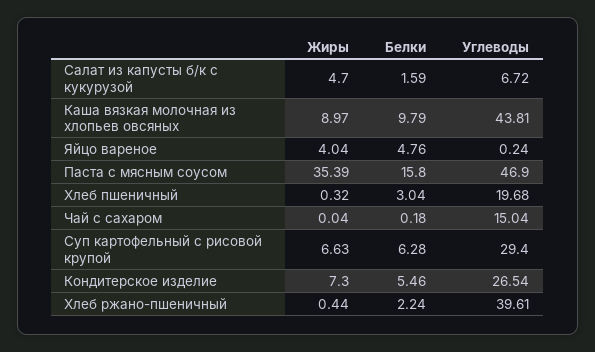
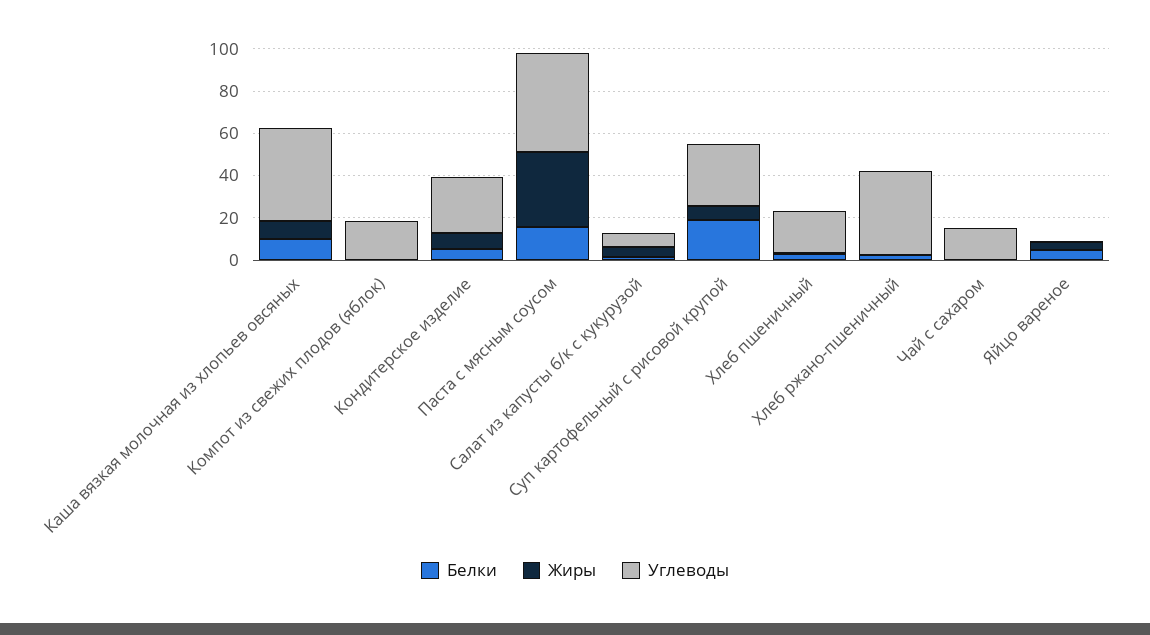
Белки, Суп картофельный с рисовой крупой: 6.28 -> 20
Белки, Компот из свежих плодов (яблок): none -> 0
Жиры, Компот из свежих плодов (яблок): none -> 0
Углеводы, Компот из свежих плодов (яблок): none -> 20

